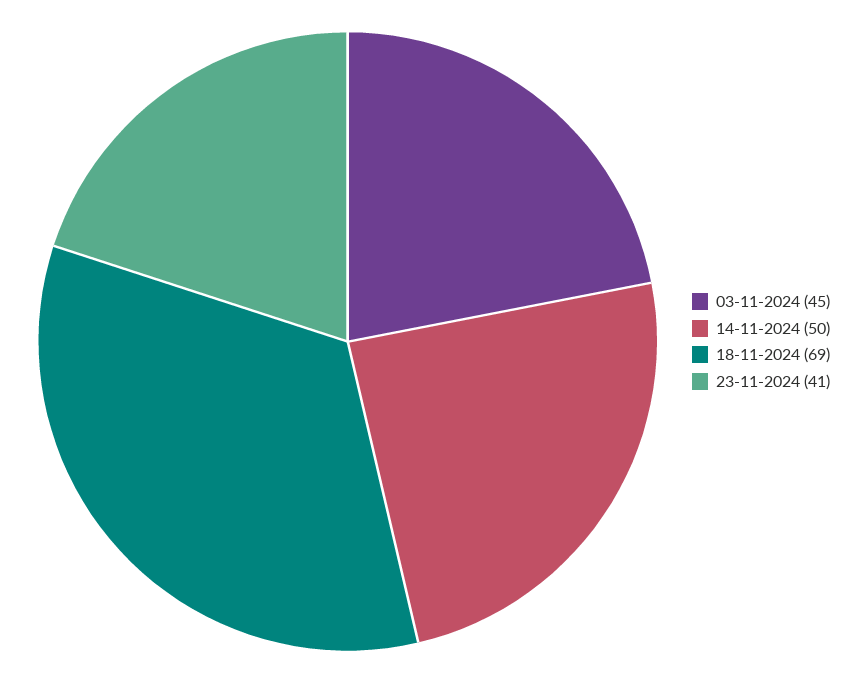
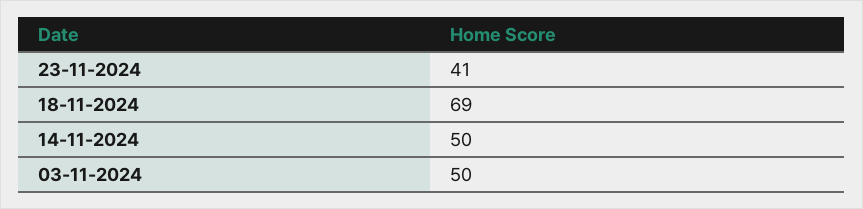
03-11-2024: 45 -> 50

